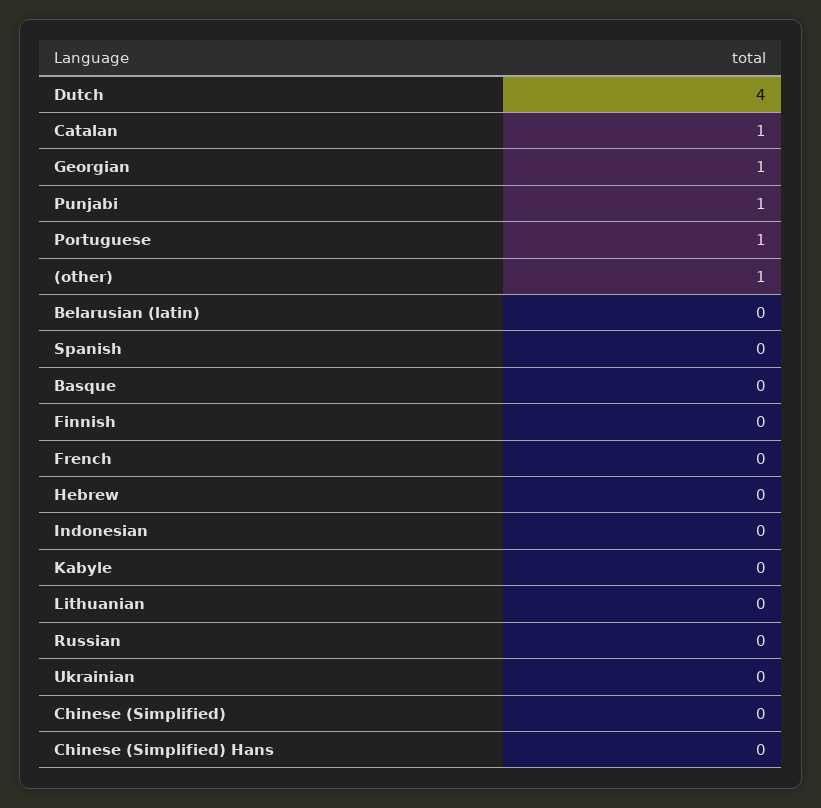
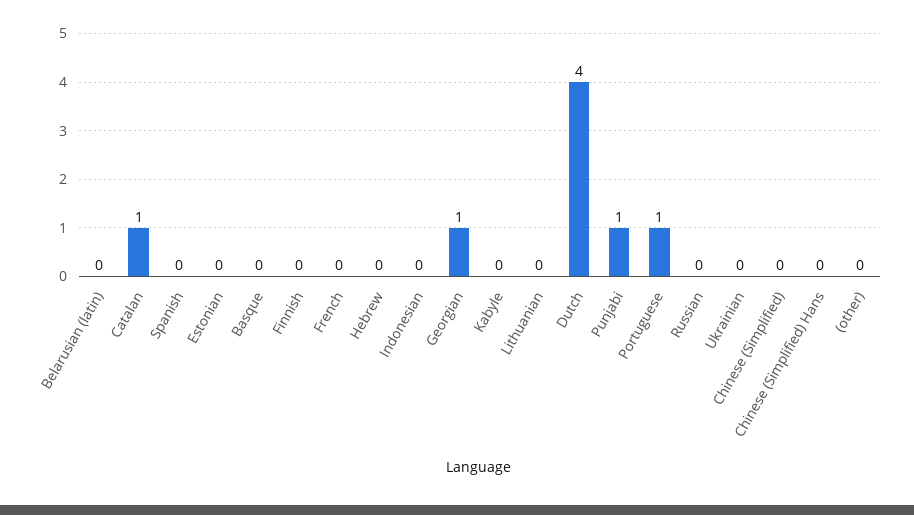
(other): 1 -> 0
Estonian: none -> 0

